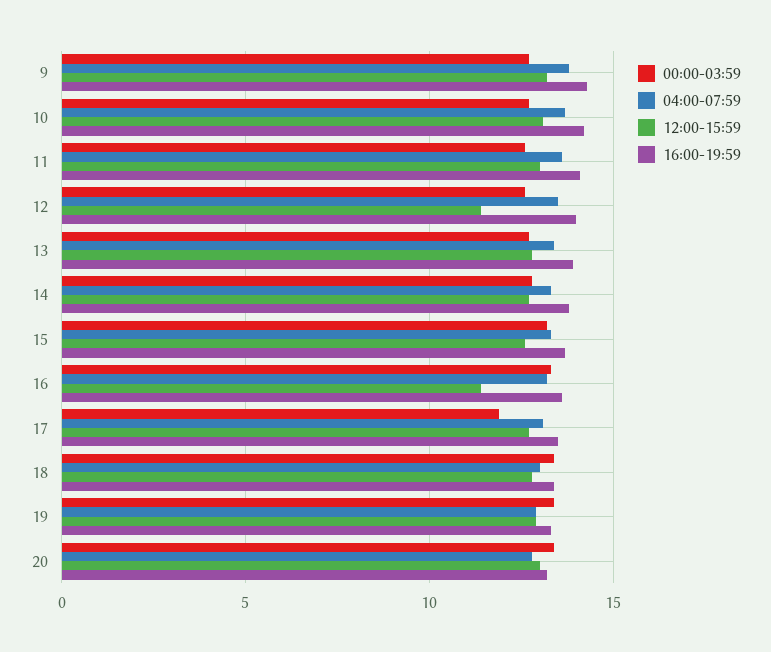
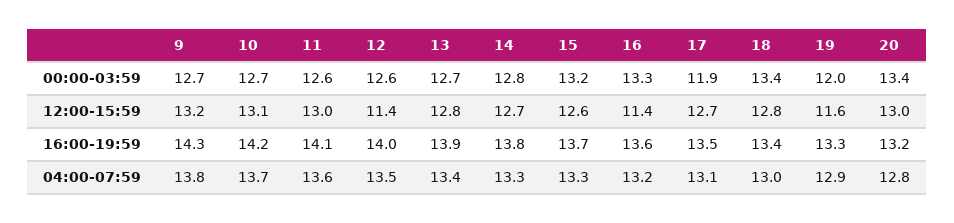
00:00-03:59, 19: 13.5 -> 12
12:00-15:59, 19: 13 -> 11.6

